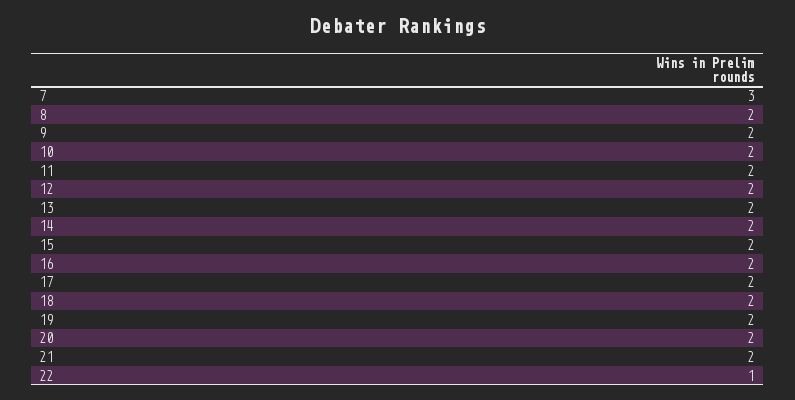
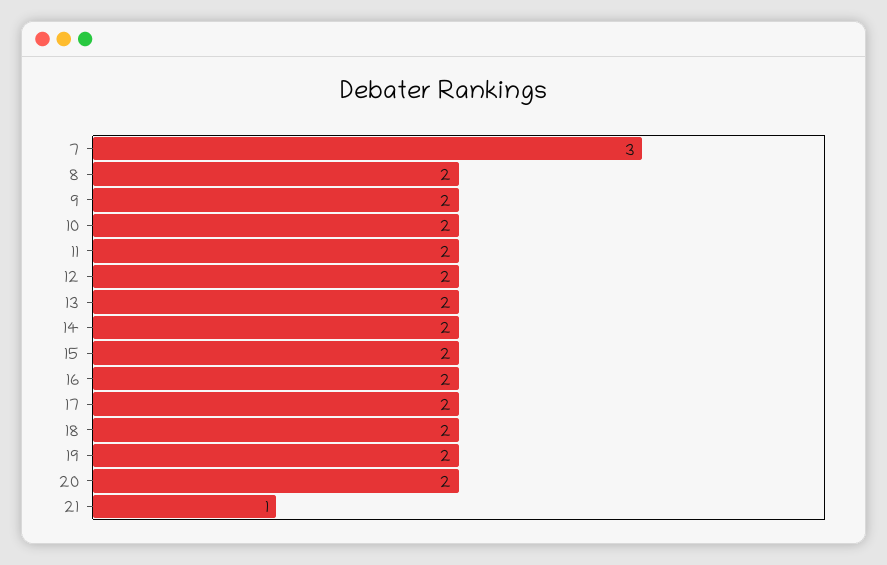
21: 2 -> 1
22: 1 -> none

